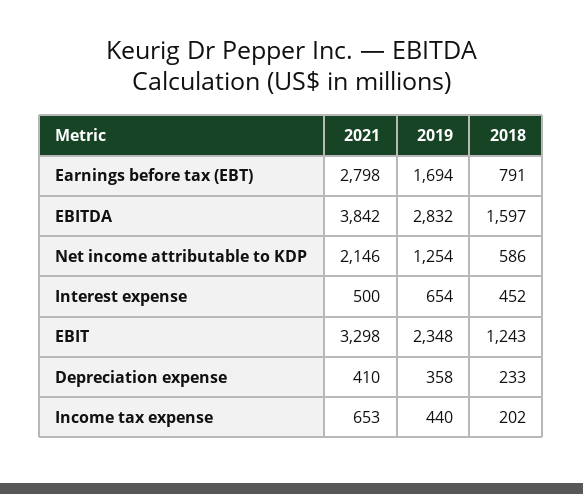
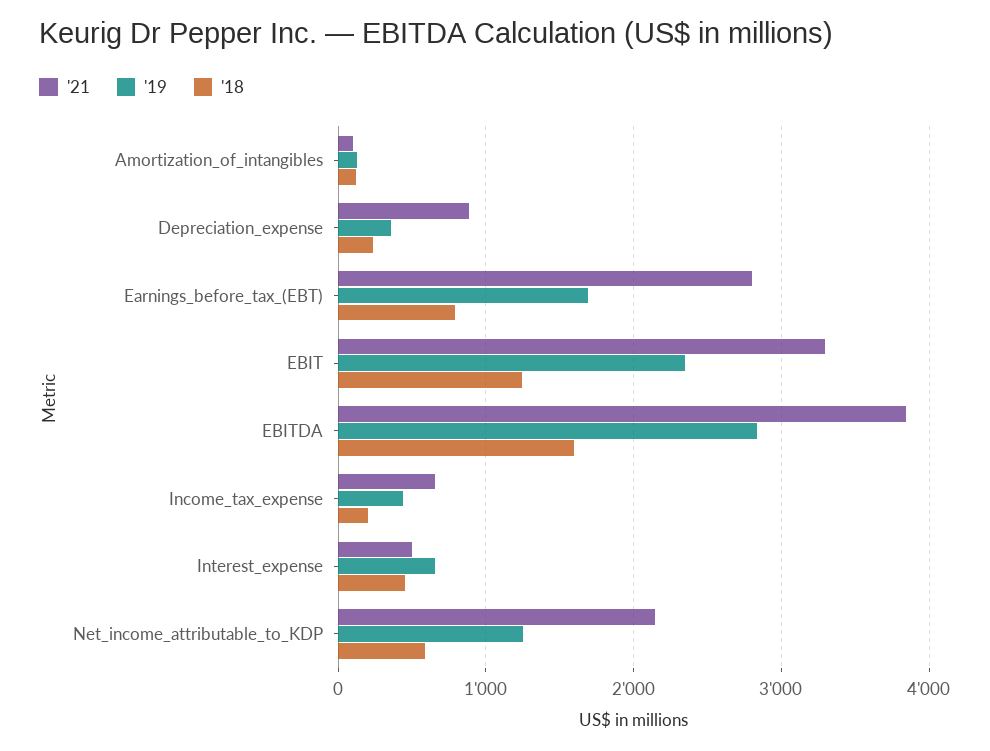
2021, Depreciation expense: 410 -> 900
2021, Amortization_of_intangibles: none -> 100
2019, Amortization_of_intangibles: none -> 100
2018, Amortization_of_intangibles: none -> 100

